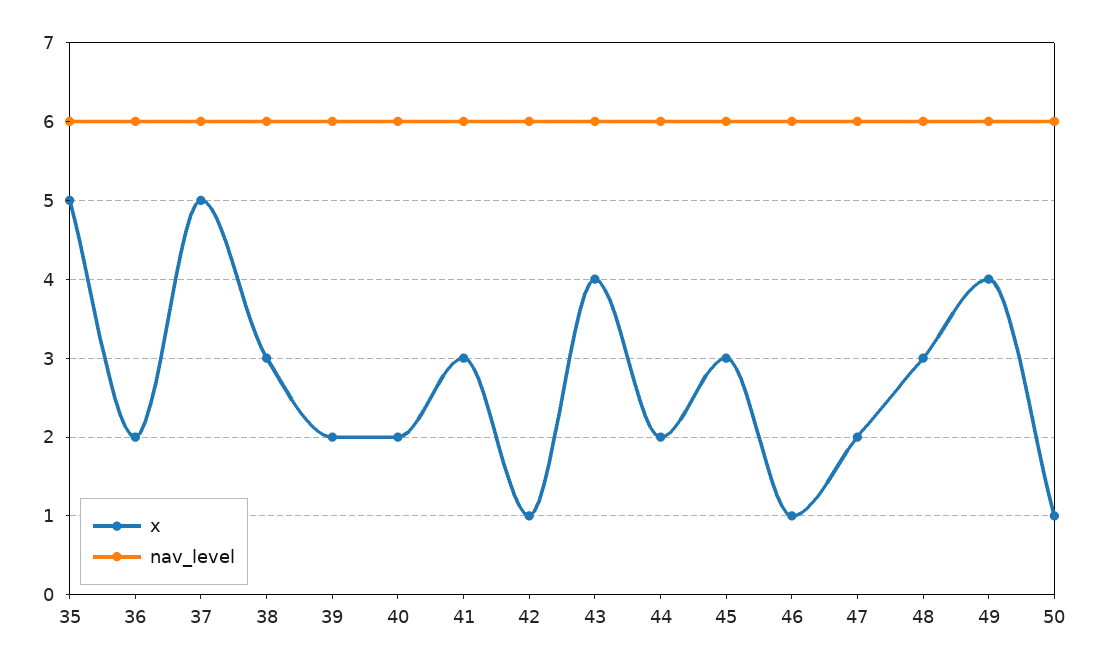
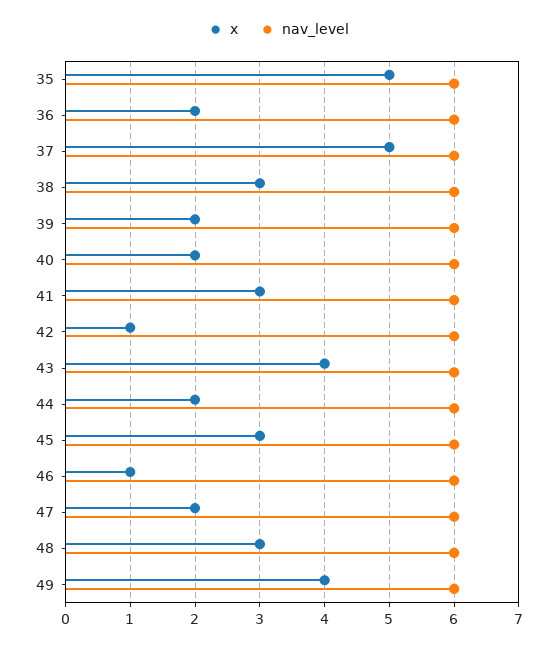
x, 50: 1 -> none
nav_level, 50: 6 -> none

